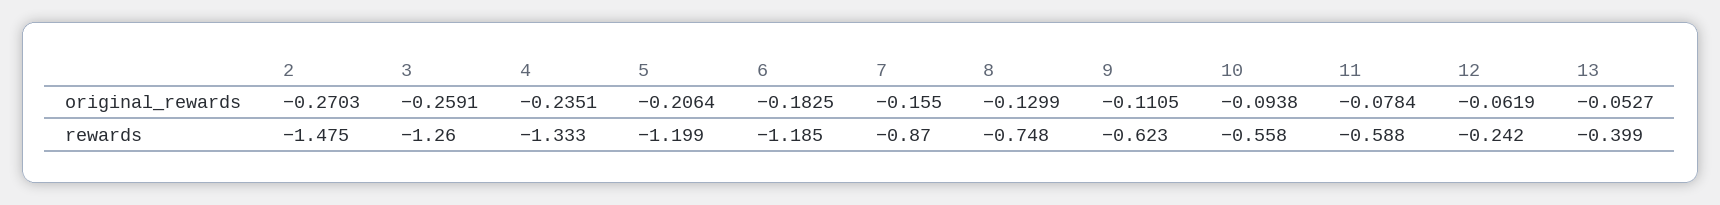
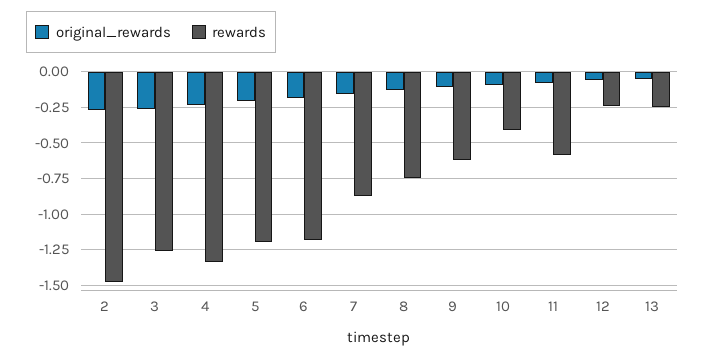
rewards, 10: -0.558 -> -0.4
rewards, 13: -0.399 -> -0.25

